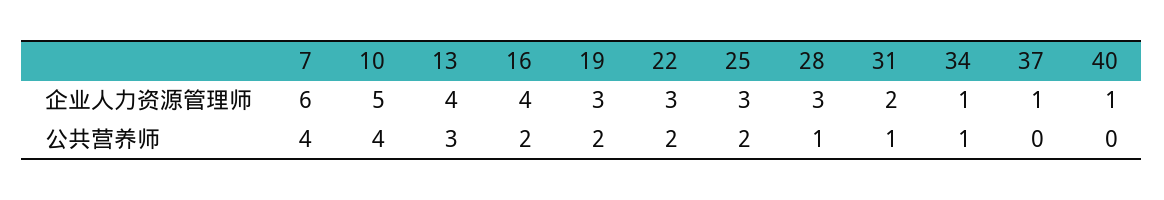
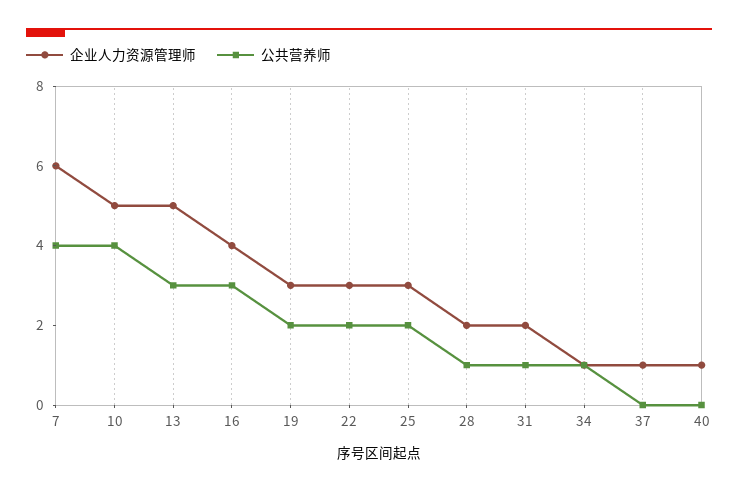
企业人力资源管理师, 13: 4 -> 5
企业人力资源管理师, 28: 3 -> 2
公共营养师, 16: 2 -> 3

